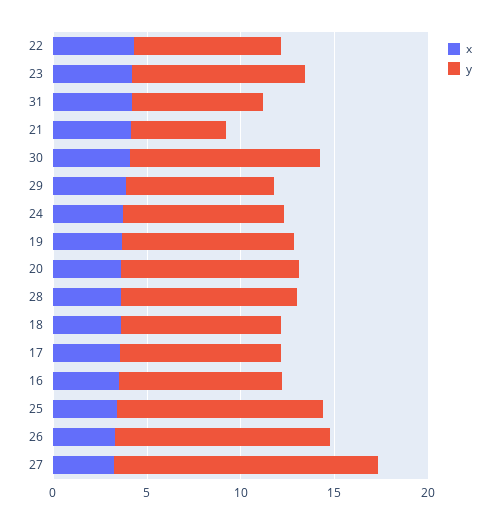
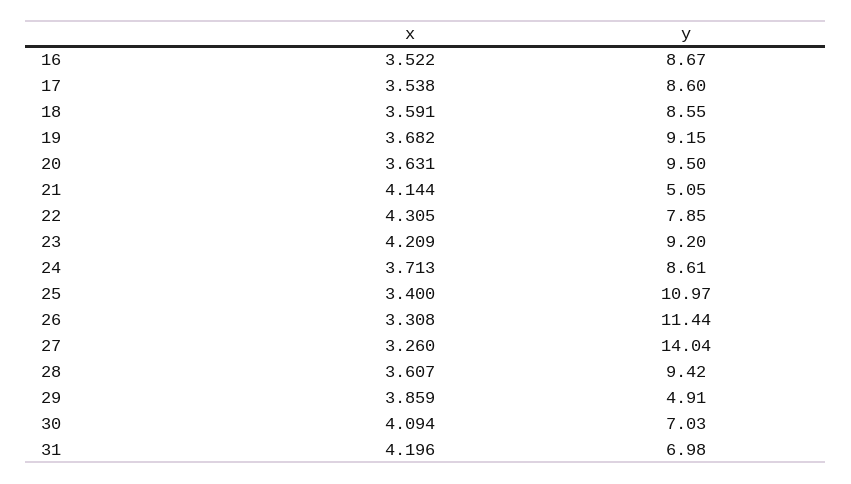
y, 30: 10 -> 7.03
y, 29: 8 -> 4.91

